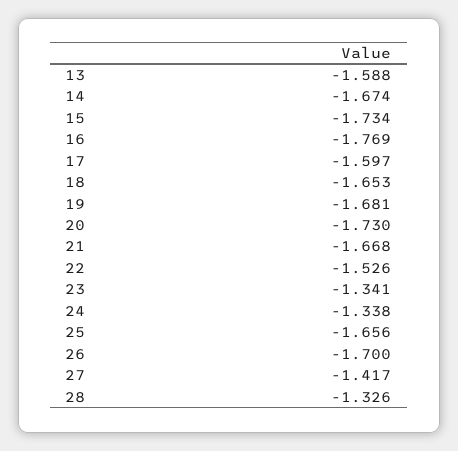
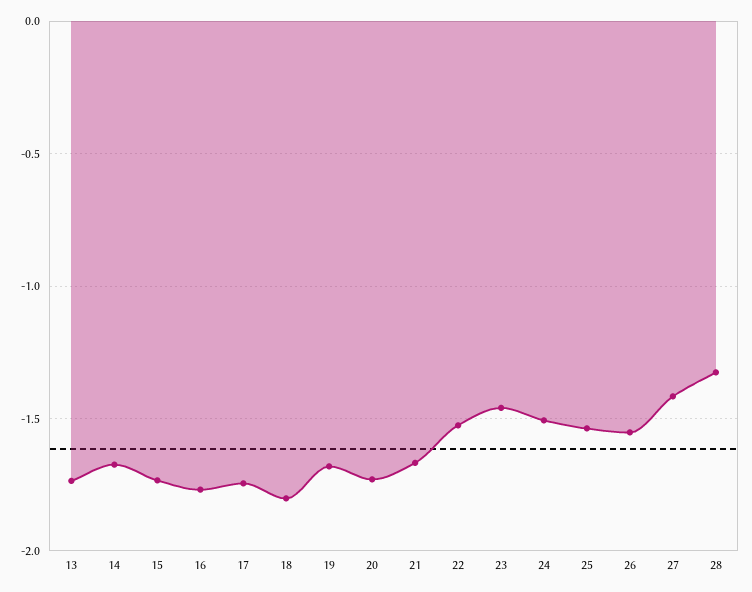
13: -1.588 -> -1.75
17: -1.597 -> -1.75
18: -1.653 -> -1.8
23: -1.341 -> -1.45
24: -1.338 -> -1.5
25: -1.656 -> -1.55
26: -1.7 -> -1.55

